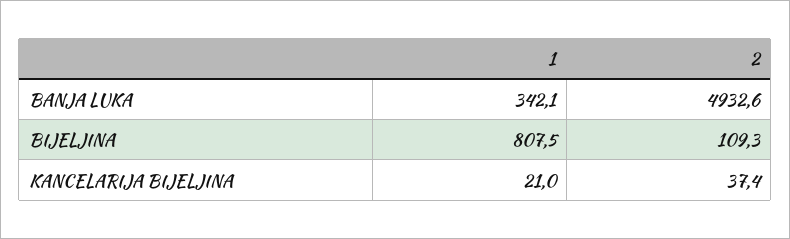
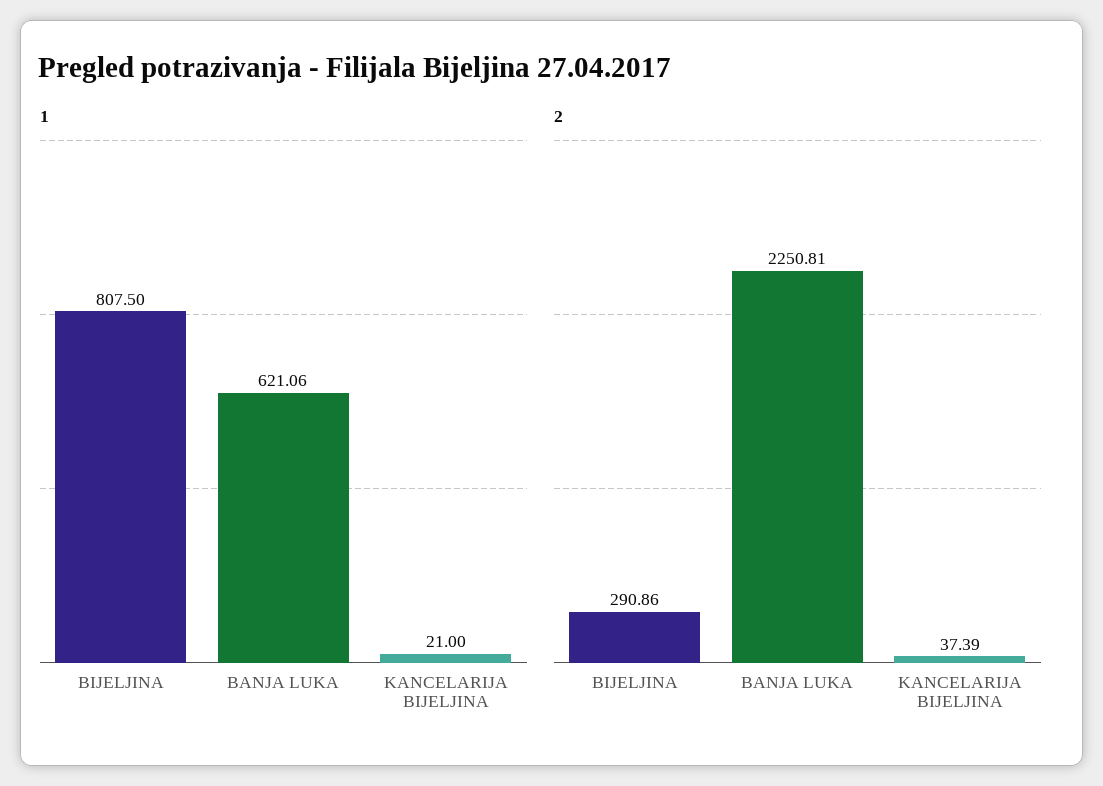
1, BANJA LUKA: 342.1 -> 621.06
2, BANJA LUKA: 4932.6 -> 2250.81
2, BIJELJINA: 109.3 -> 290.86

